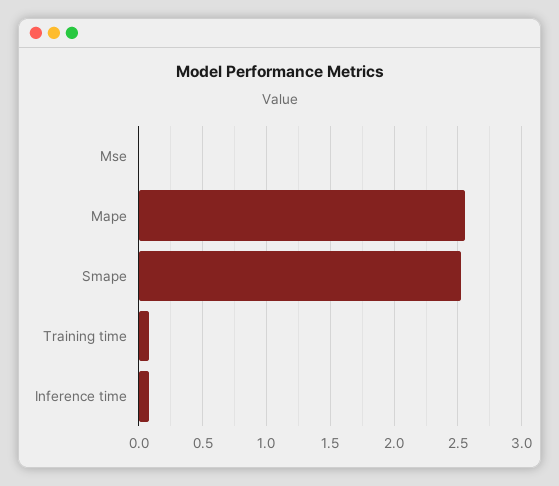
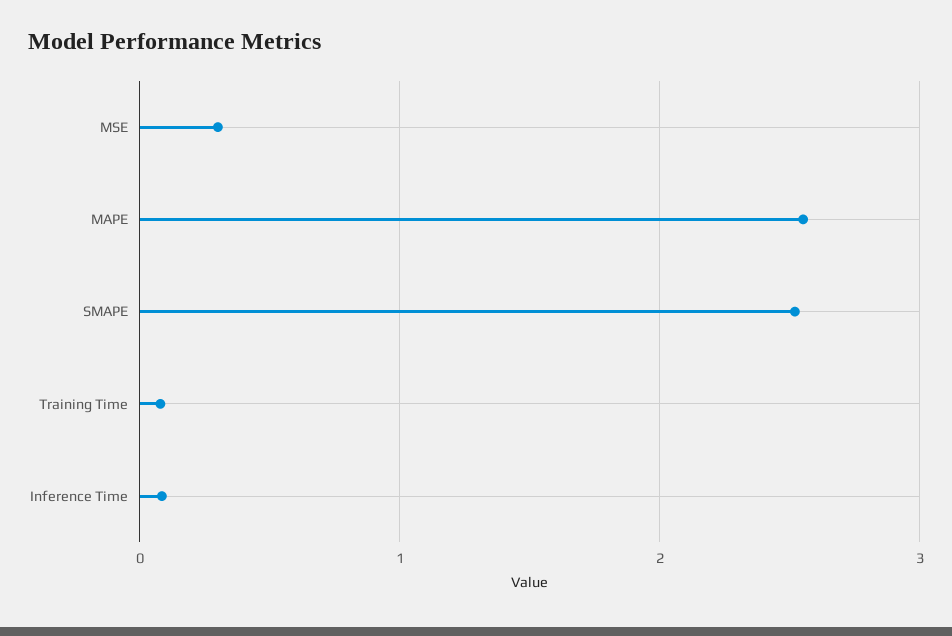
Mse: 0 -> 0.3

